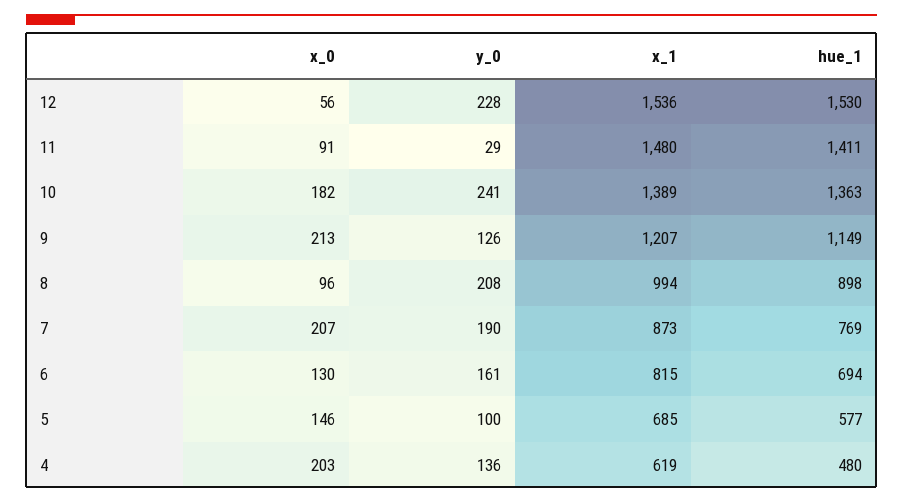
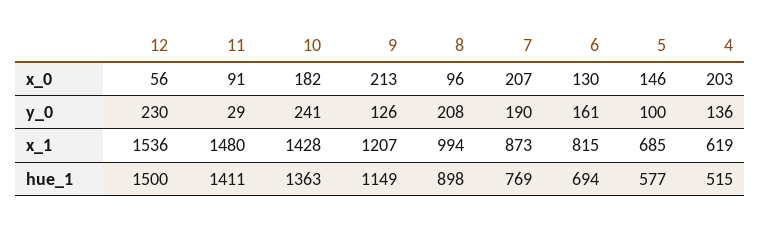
y_0, 12: 228 -> 230
hue_1, 12: 1530 -> 1500
x_1, 10: 1389 -> 1428
hue_1, 4: 480 -> 515

